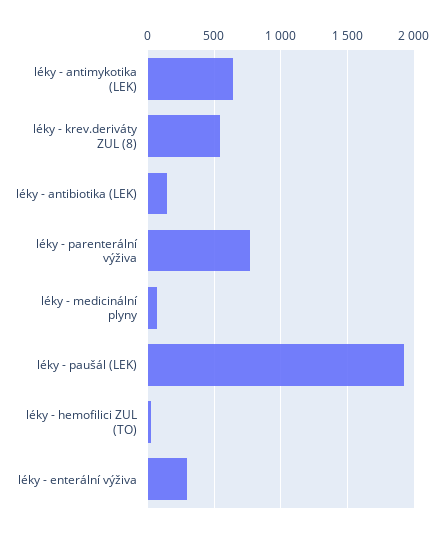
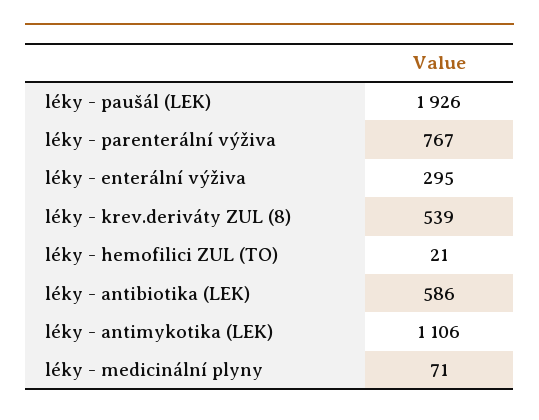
léky - antimykotika (LEK): 650 -> 1106
léky - antibiotika (LEK): 150 -> 586

